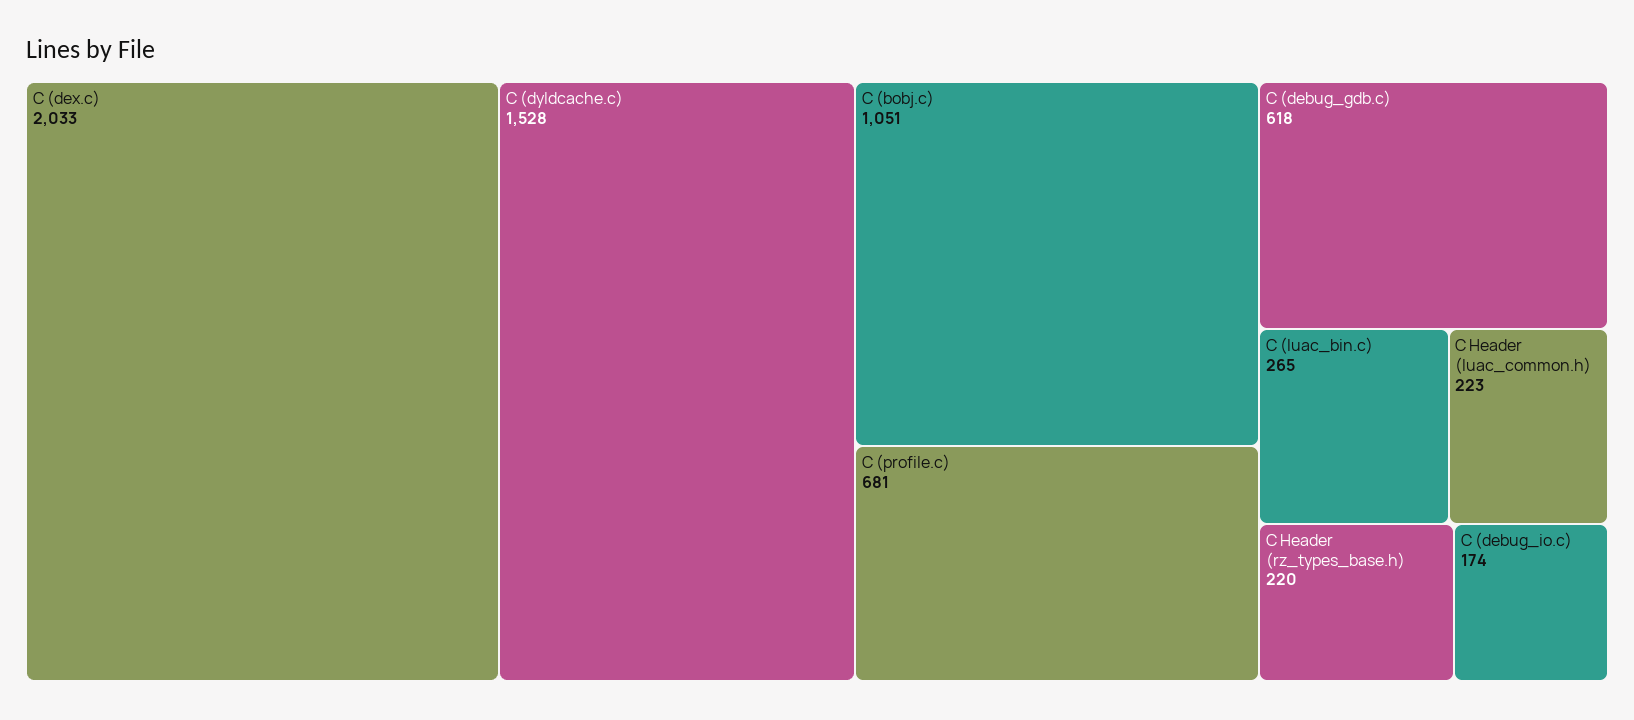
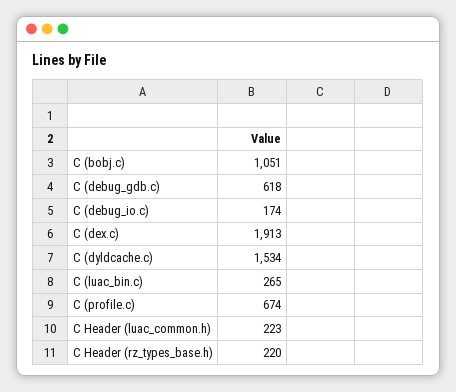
C (dex.c): 2033 -> 1913
C (dyldcache.c): 1528 -> 1534
C (profile.c): 681 -> 674

